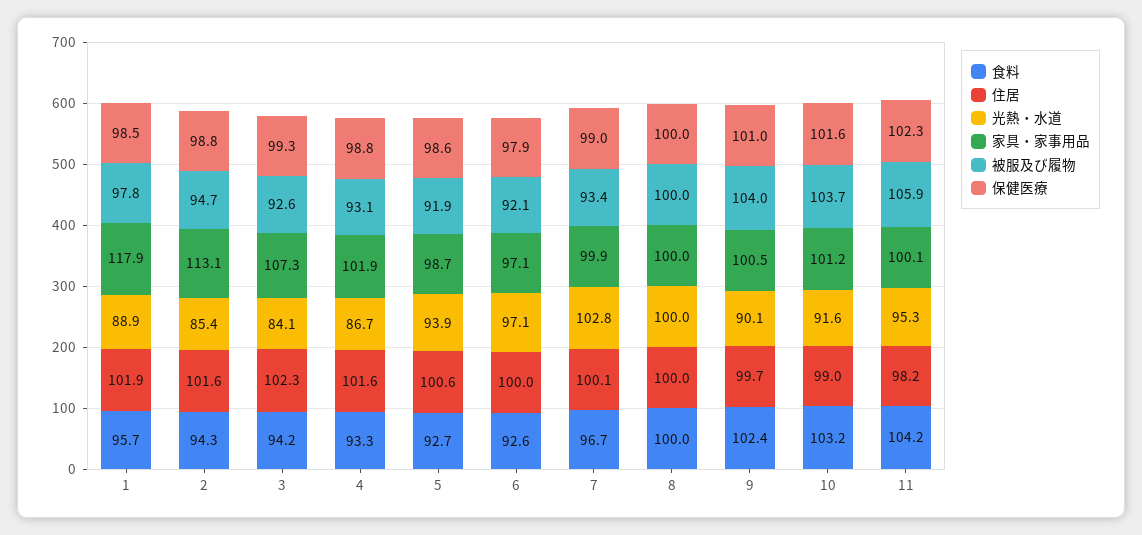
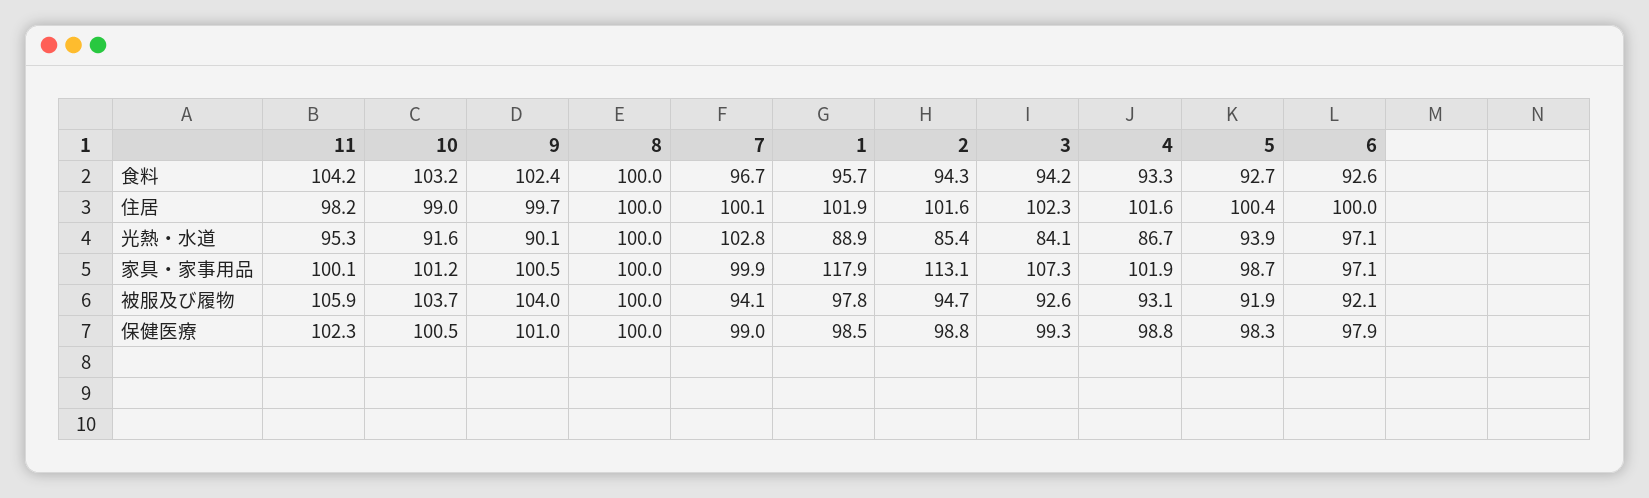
住居, 5: 100.6 -> 100.4
保健医療, 5: 98.6 -> 98.3
被服及び履物, 7: 93.4 -> 94.1
保健医療, 10: 101.6 -> 100.5

